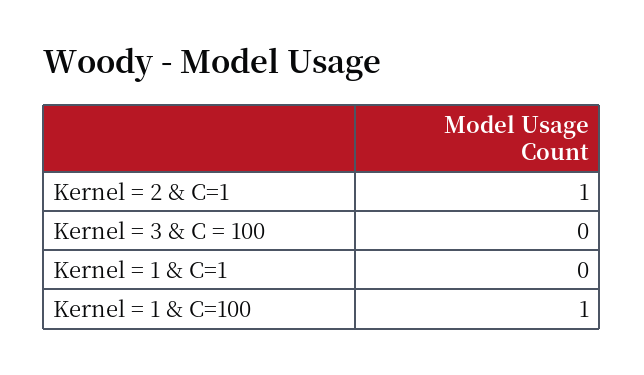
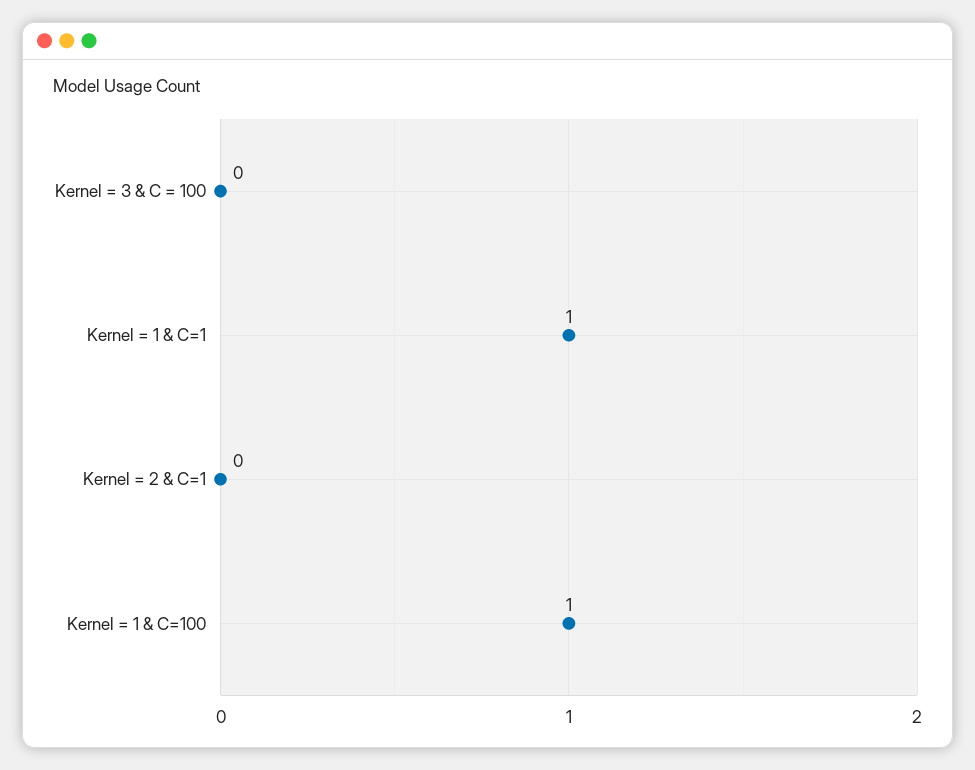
Kernel = 2 & C=1: 1 -> 0
Kernel = 1 & C=1: 0 -> 1

